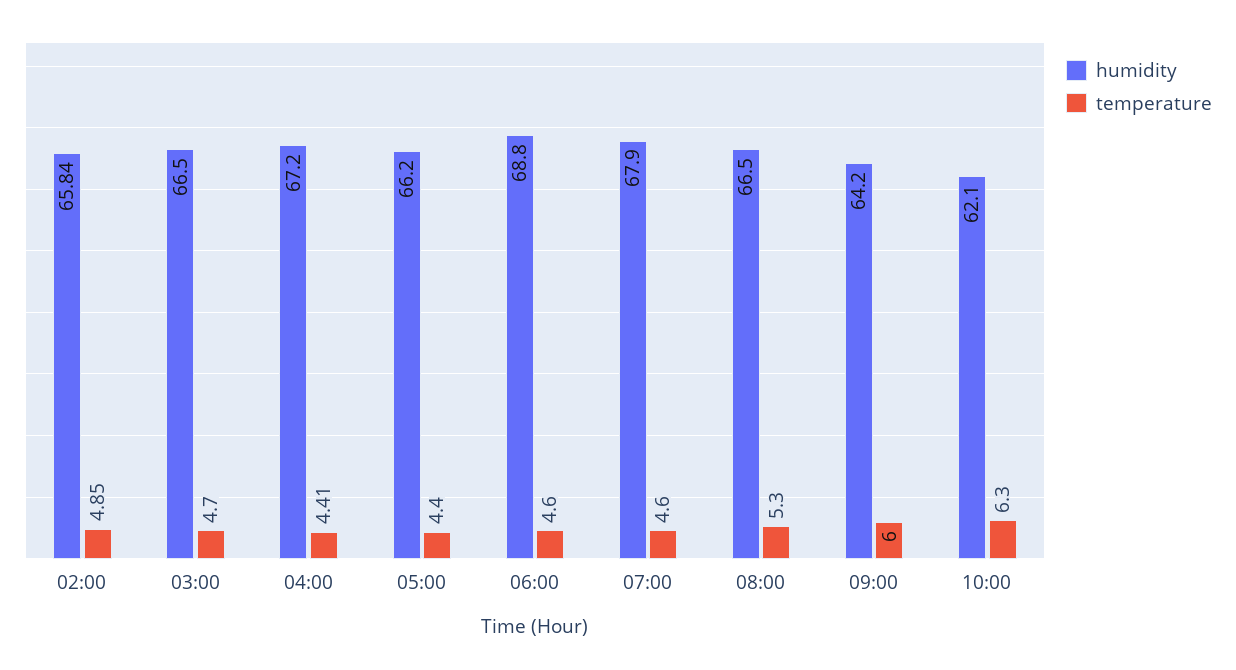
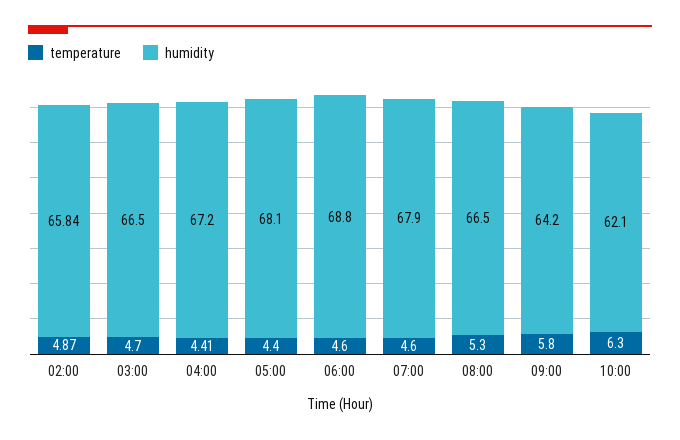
temperature, 02:00: 4.85 -> 4.87
humidity, 05:00: 66.2 -> 68.1
temperature, 09:00: 6 -> 5.8

